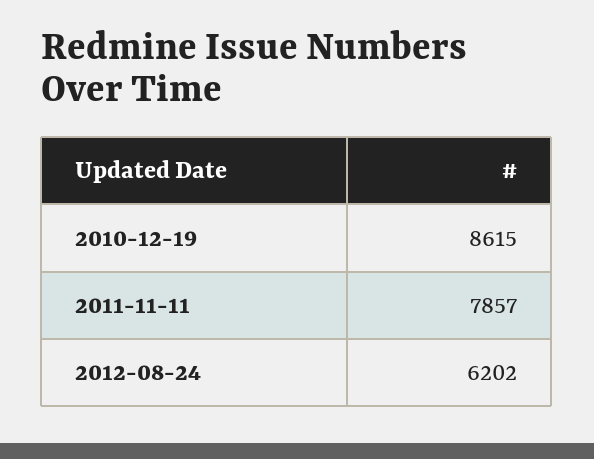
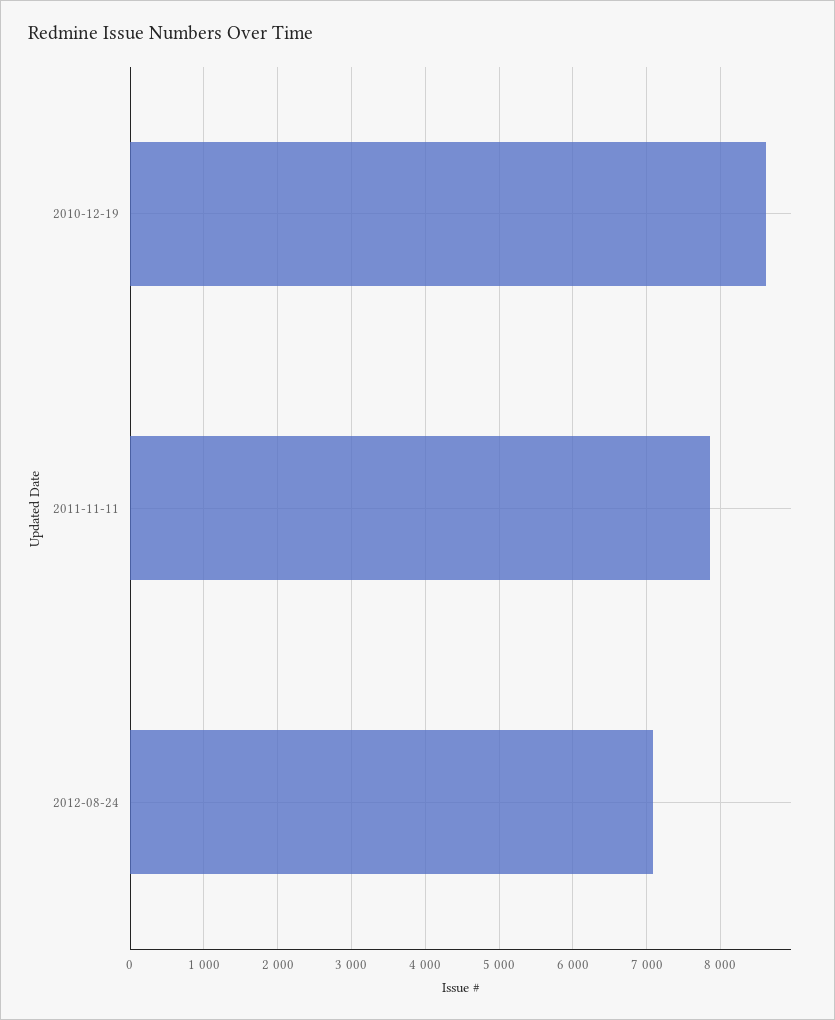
2012-08-24: 6202 -> 7100

